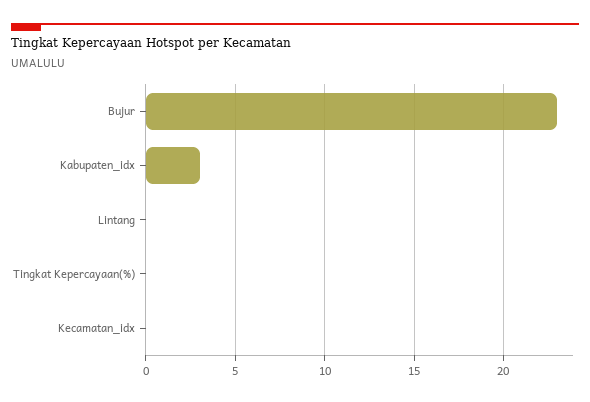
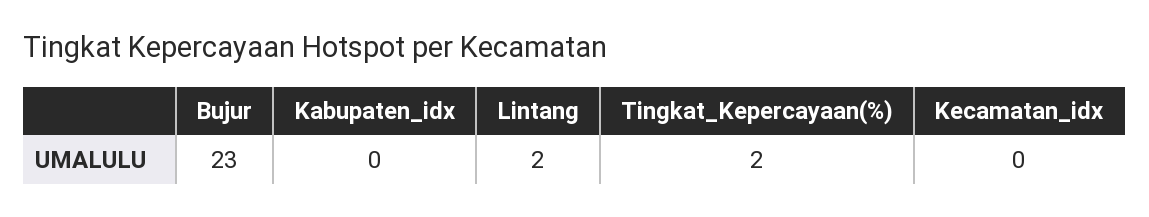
Kabupaten_idx: 3 -> 0
Lintang: 0 -> 2
Tingkat Kepercayaan(%): 0 -> 2

